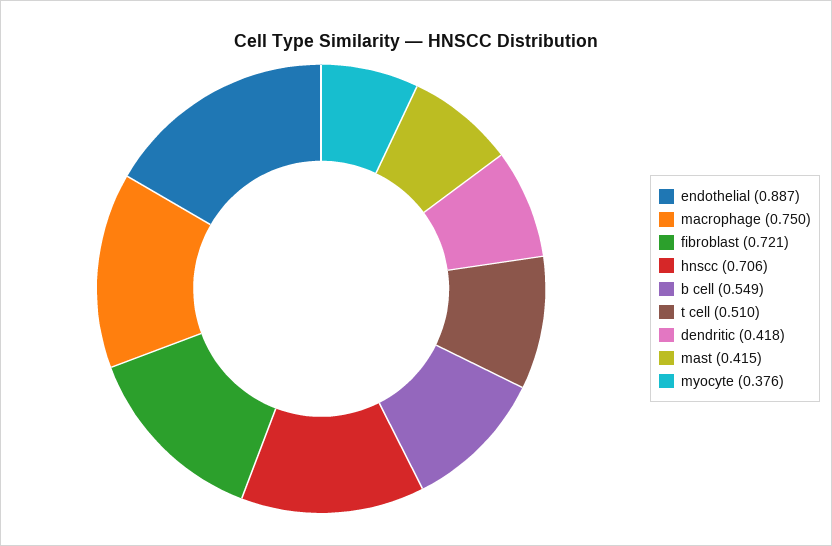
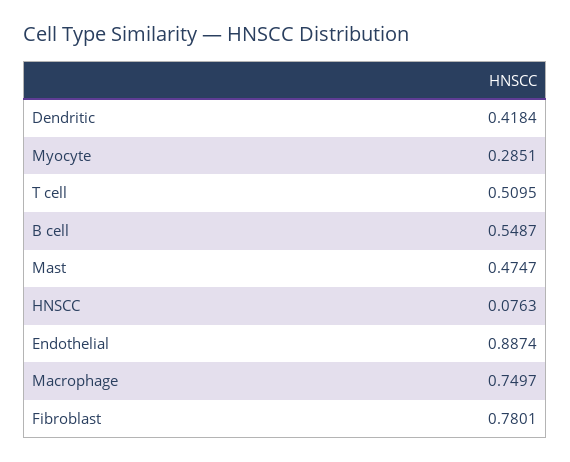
fibroblast: 0.721 -> 0.7801
hnscc: 0.706 -> 0.0763
mast: 0.415 -> 0.4747
myocyte: 0.376 -> 0.2851

